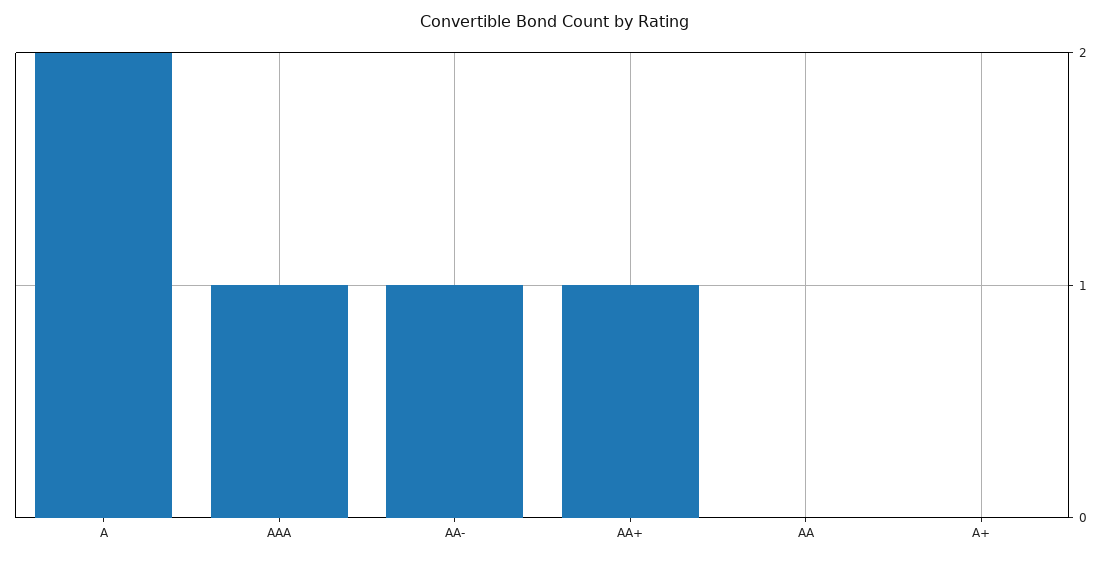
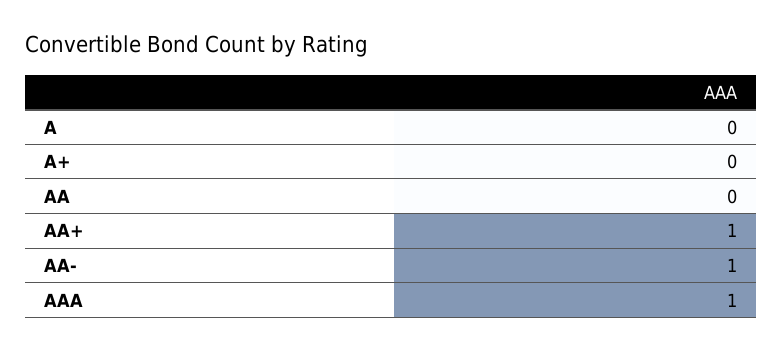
A: 2 -> 0

